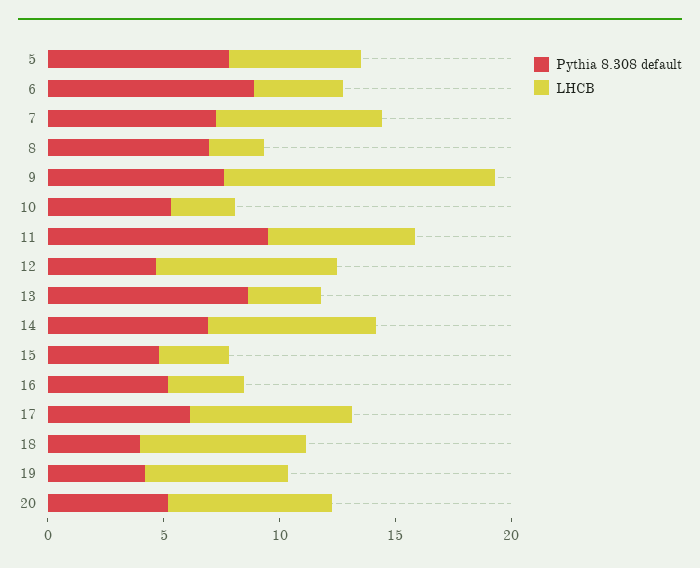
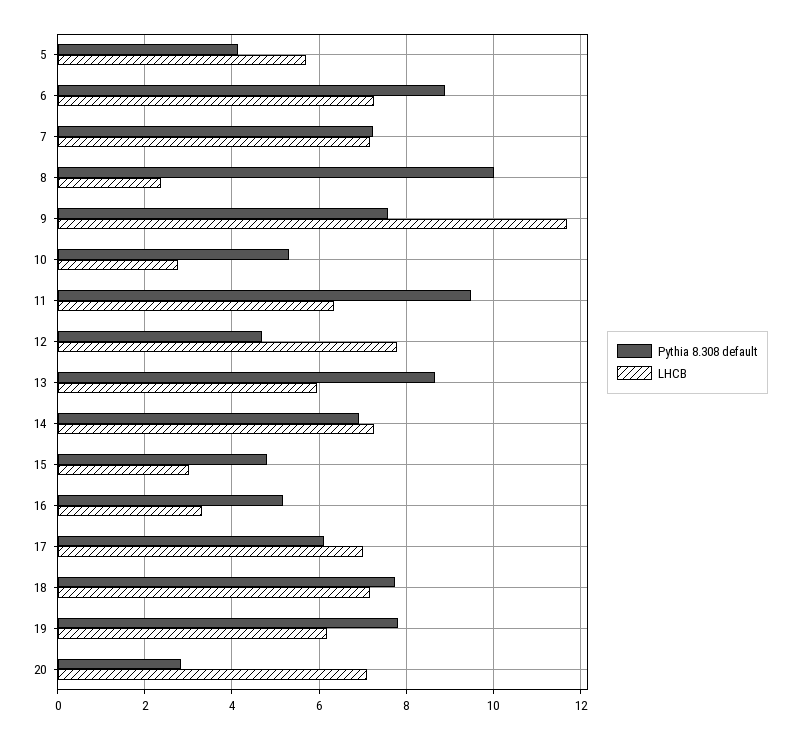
Pythia 8.308 default, 5: 8 -> 4.2
LHCB, 6: 4 -> 7.2
Pythia 8.308 default, 8: 7 -> 10
LHCB, 13: 3 -> 6
Pythia 8.308 default, 18: 4 -> 7.8
Pythia 8.308 default, 19: 4 -> 7.8
Pythia 8.308 default, 20: 5 -> 2.8

